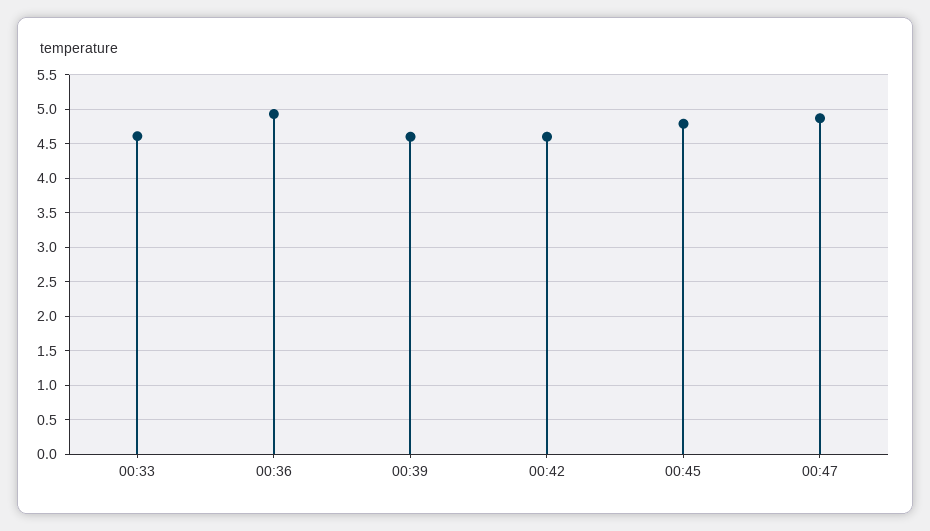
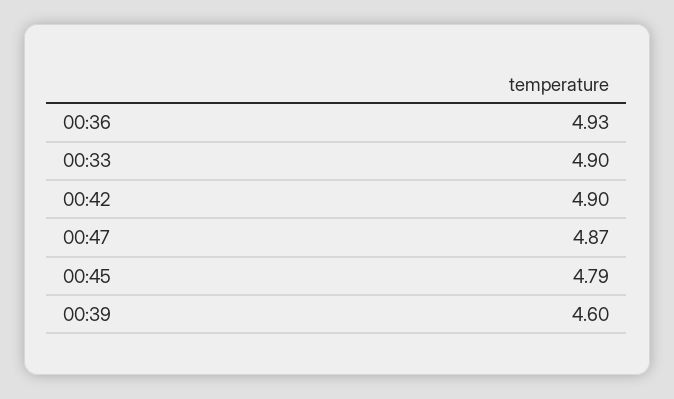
00:33: 4.6 -> 4.9
00:42: 4.6 -> 4.9

